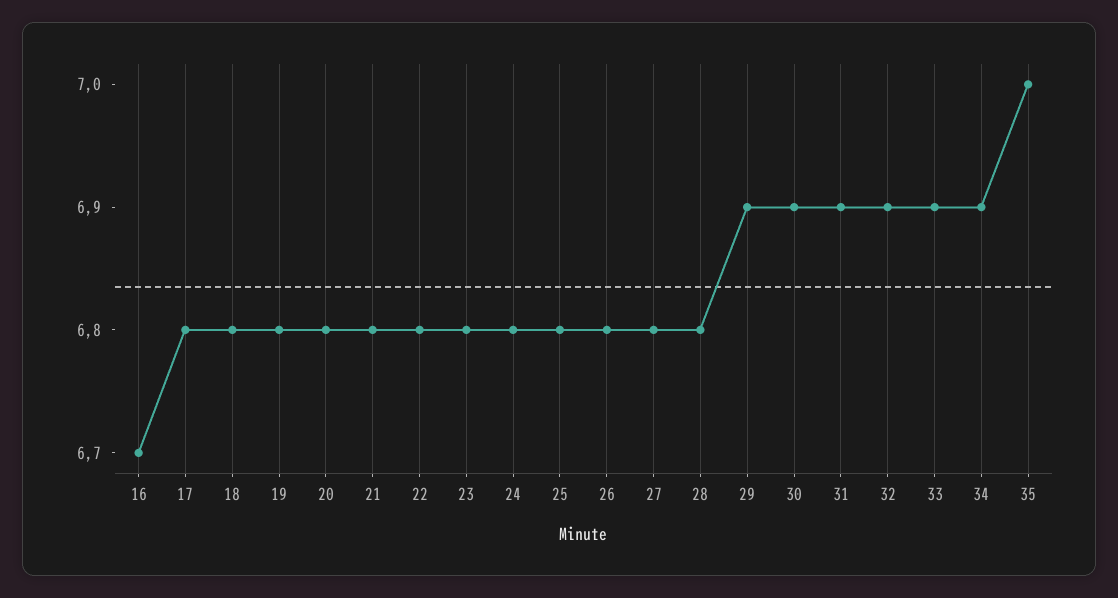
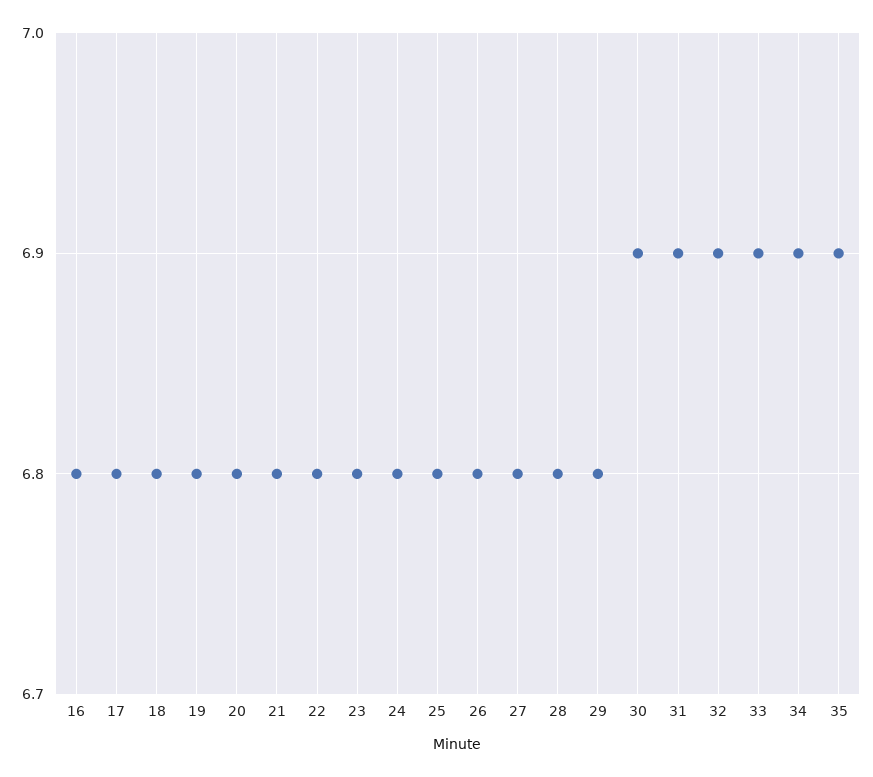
16: 6.7 -> 6.8
29: 6.9 -> 6.8
35: 7 -> 6.9

